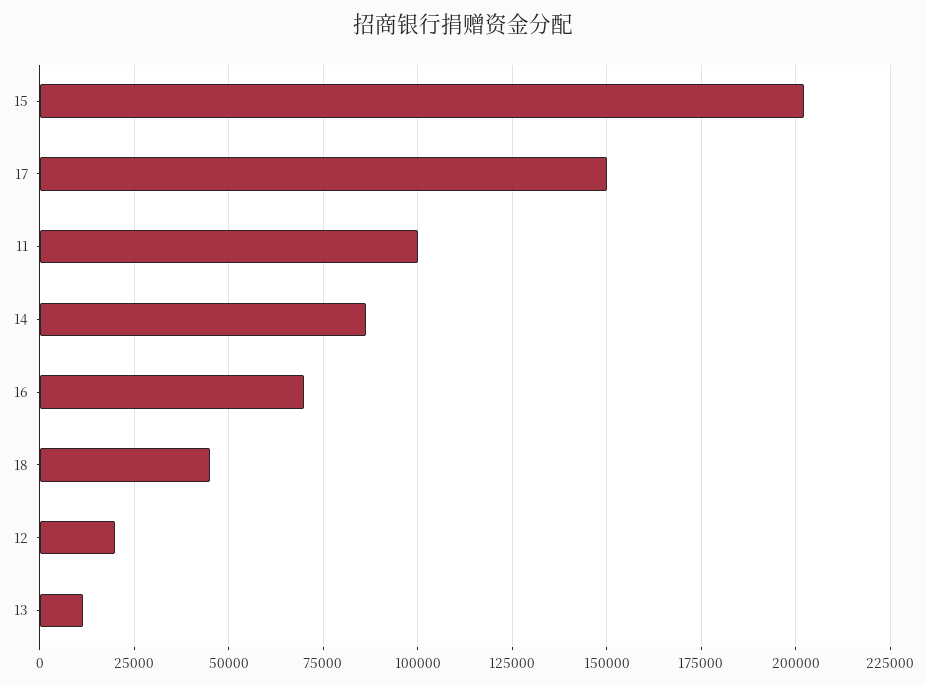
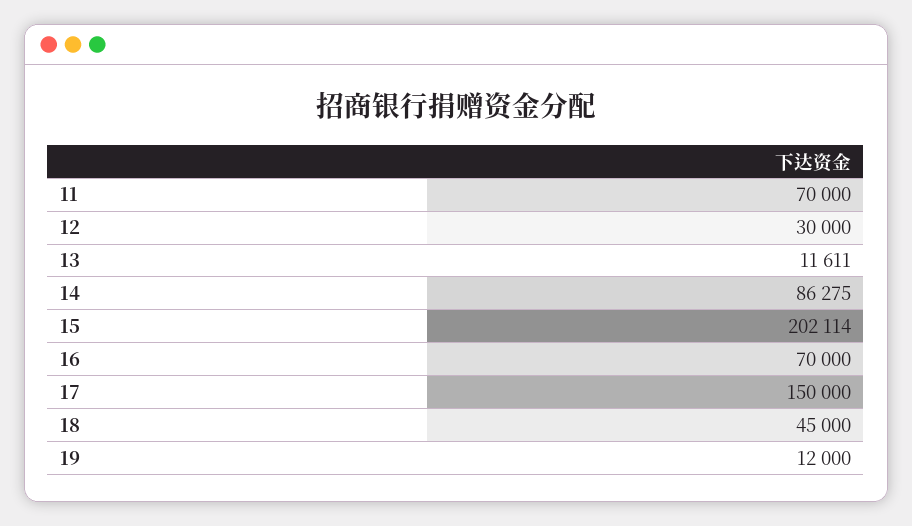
11: 100000 -> 70000
12: 20000 -> 30000
19: none -> 12000

